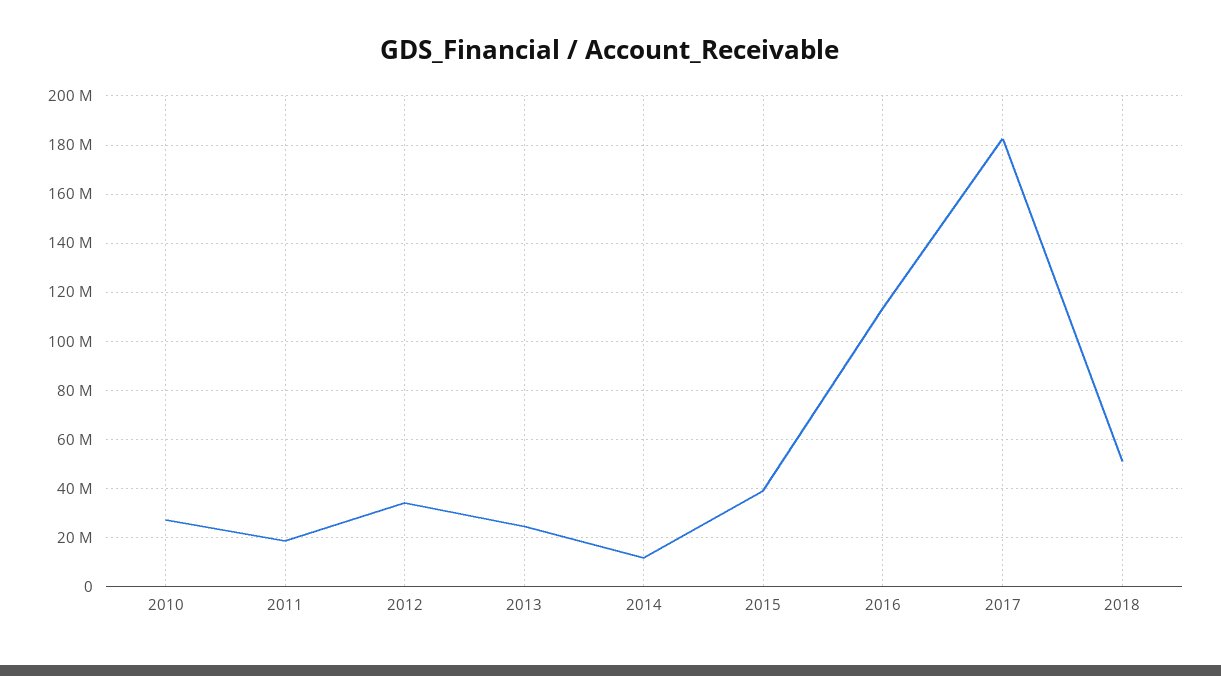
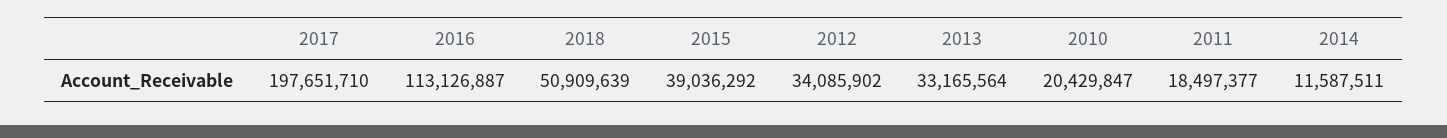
2010: 27500000 -> 20429847
2013: 25000000 -> 33165564
2017: 182500000 -> 197651710

